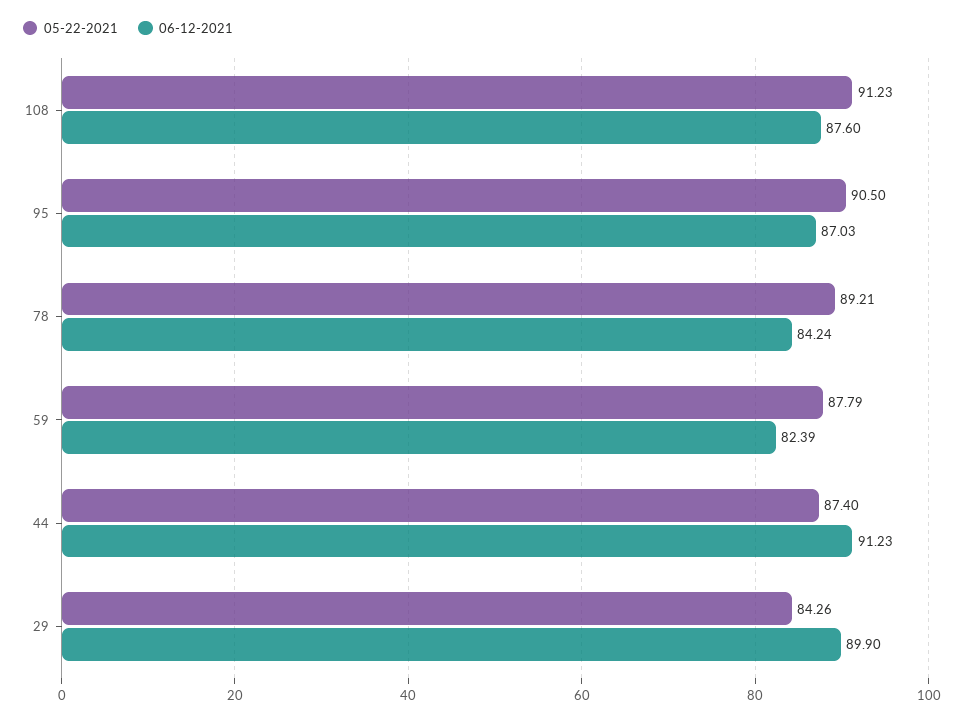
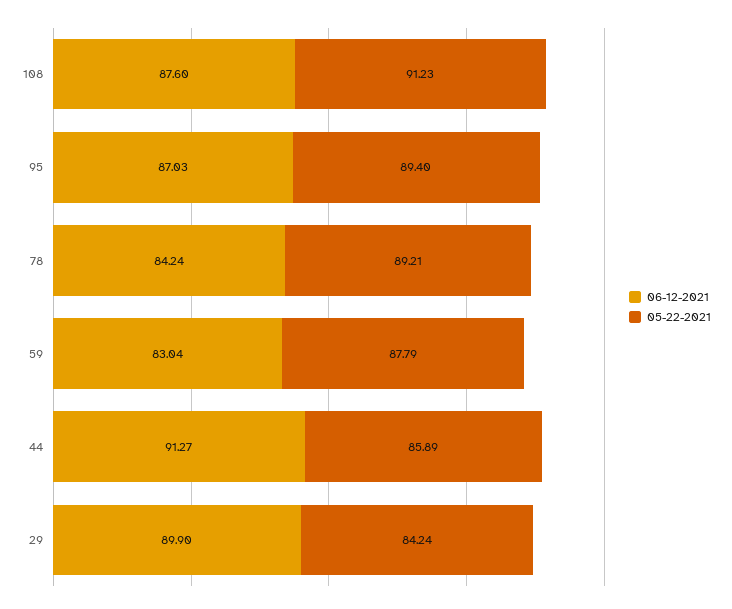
05-22-2021, 95: 90.5 -> 89.4
06-12-2021, 59: 82.39 -> 83.04
05-22-2021, 44: 87.4 -> 85.89
06-12-2021, 44: 91.23 -> 91.27
05-22-2021, 29: 84.26 -> 84.24

